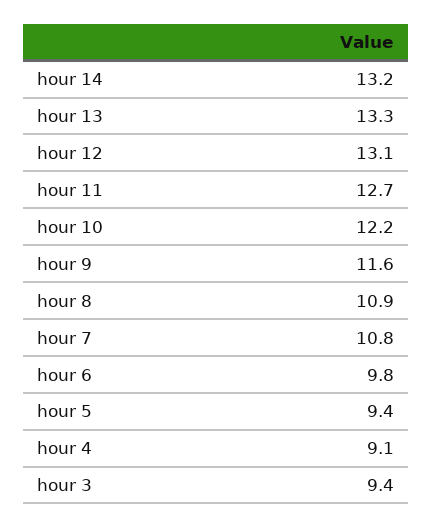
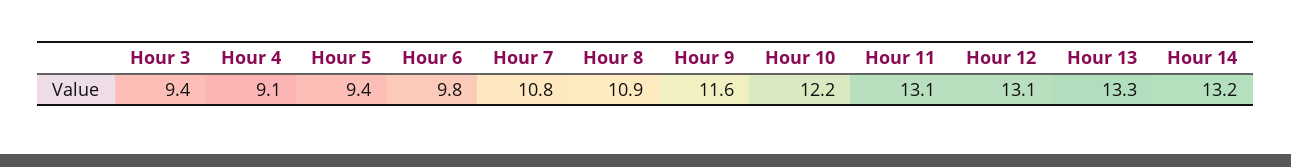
hour 11: 12.7 -> 13.1

